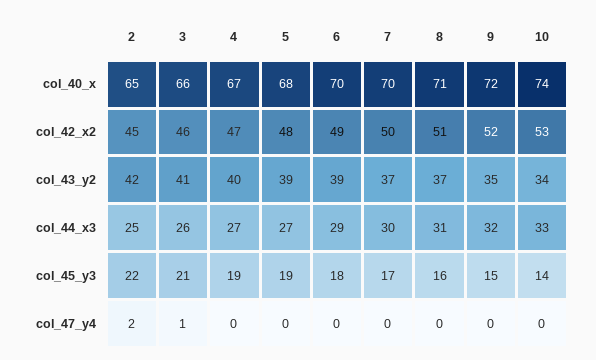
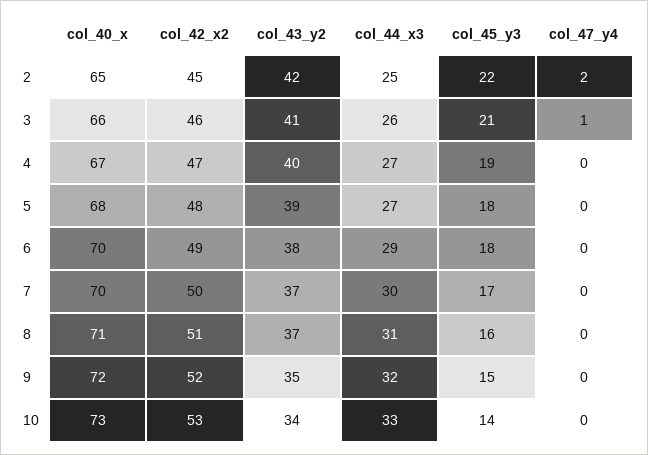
10, col_40_x: 74 -> 73
6, col_43_y2: 39 -> 38
5, col_45_y3: 19 -> 18

